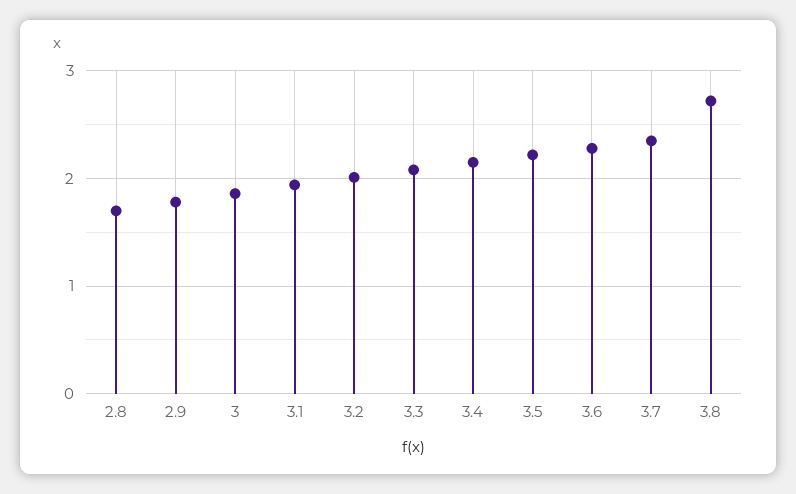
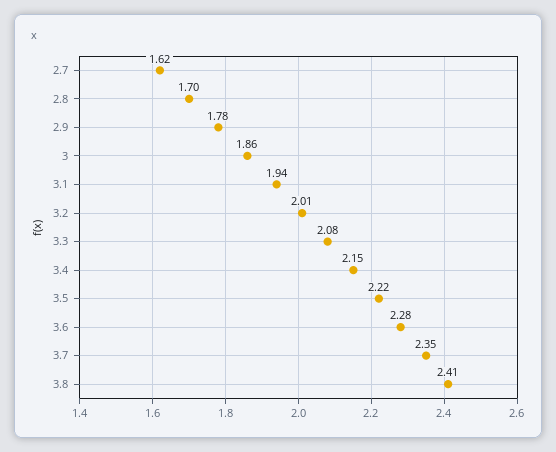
3.8: 2.7 -> 2.41
2.7: none -> 1.62

